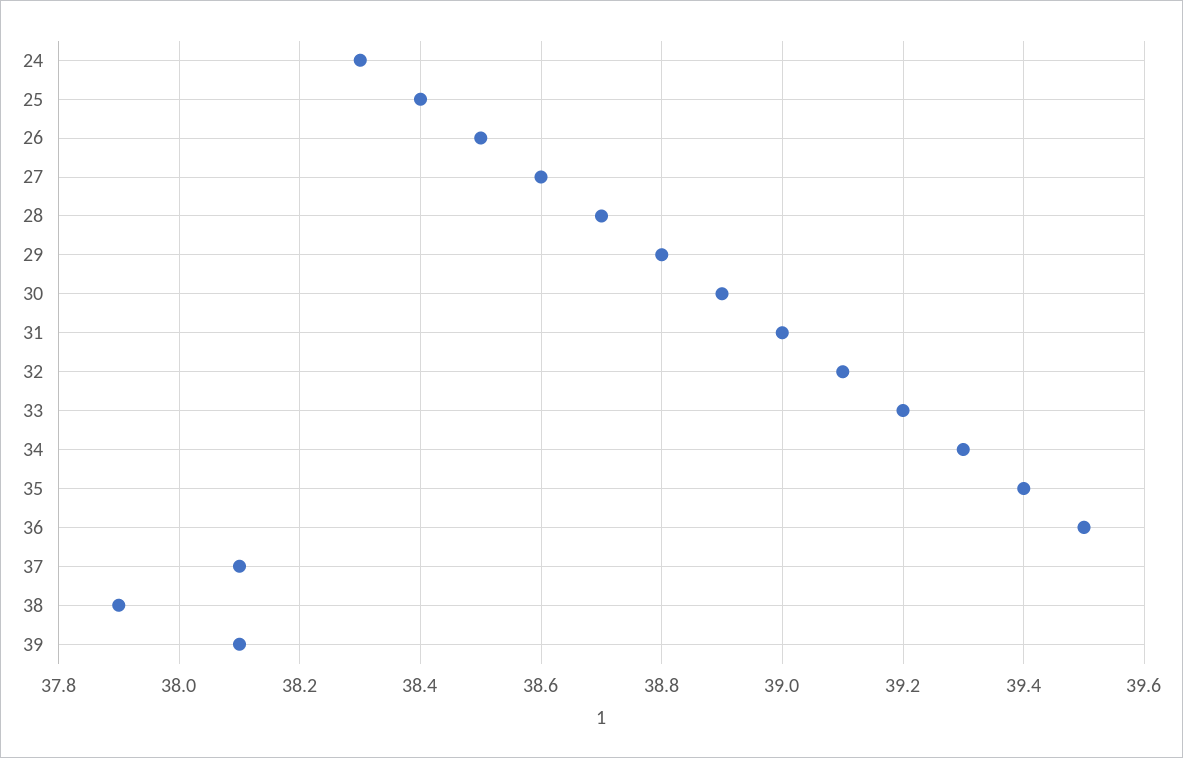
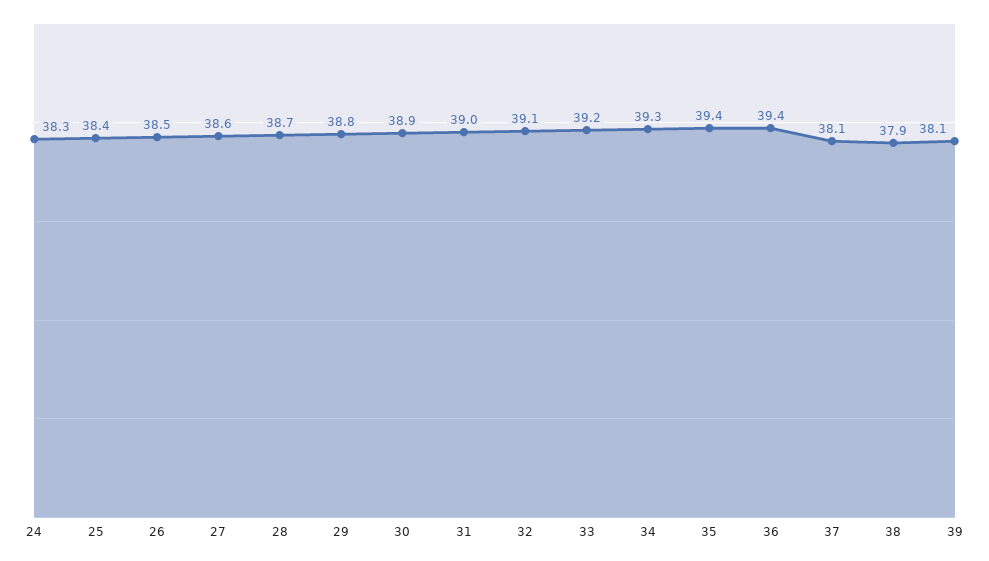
36: 39.5 -> 39.4

